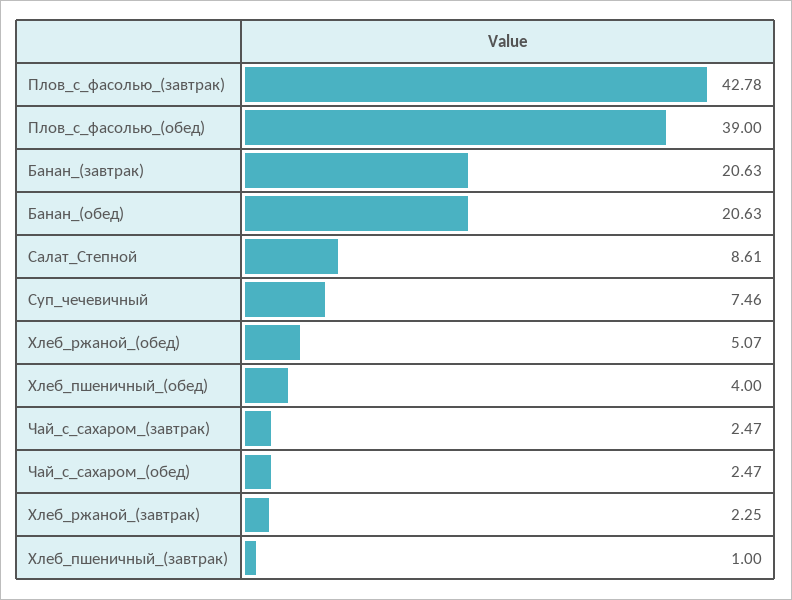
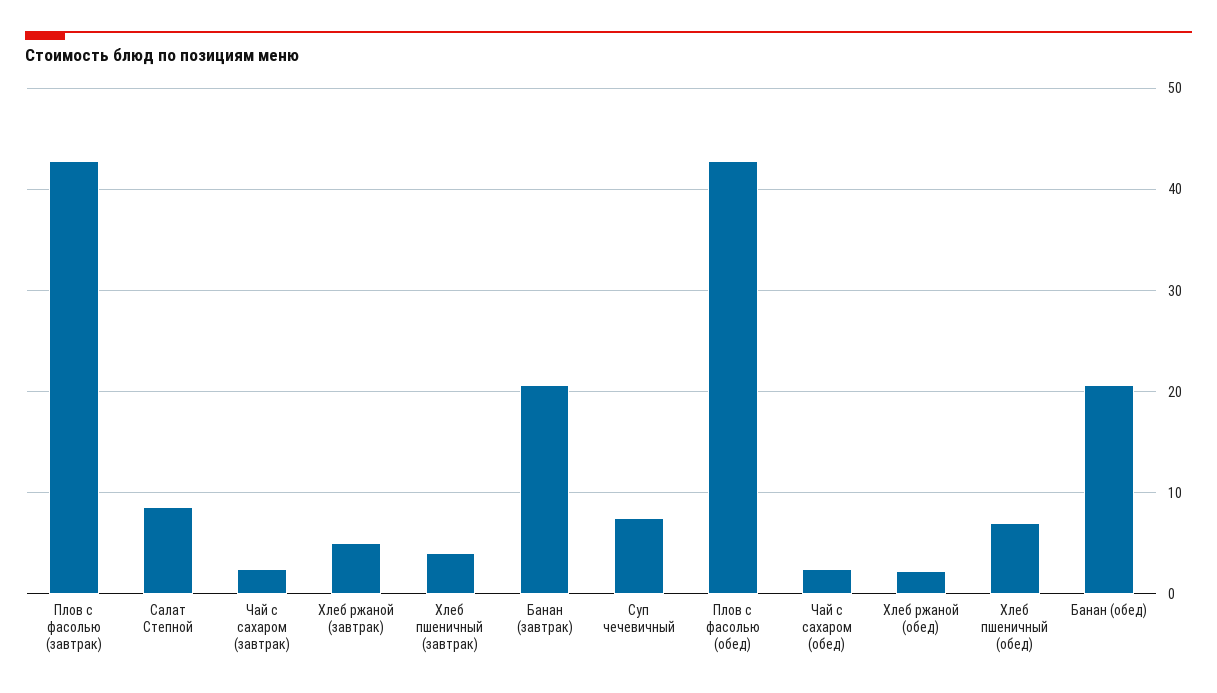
Плов_с_фасолью_(обед): 39 -> 43
Хлеб_ржаной_(обед): 5.07 -> 2
Хлеб_пшеничный_(обед): 4 -> 7
Хлеб_ржаной_(завтрак): 2.25 -> 5
Хлеб_пшеничный_(завтрак): 1 -> 4

